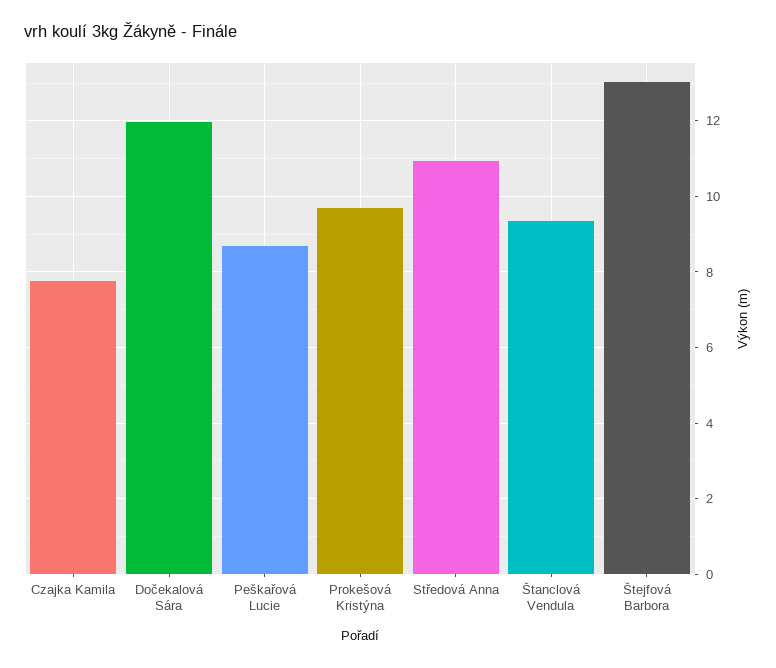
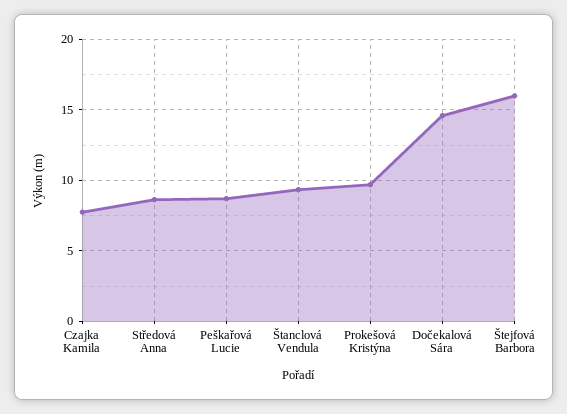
Dočekalová Sára: 12 -> 14.5
Středová Anna: 11 -> 8.5
Štejfová Barbora: 13 -> 16

